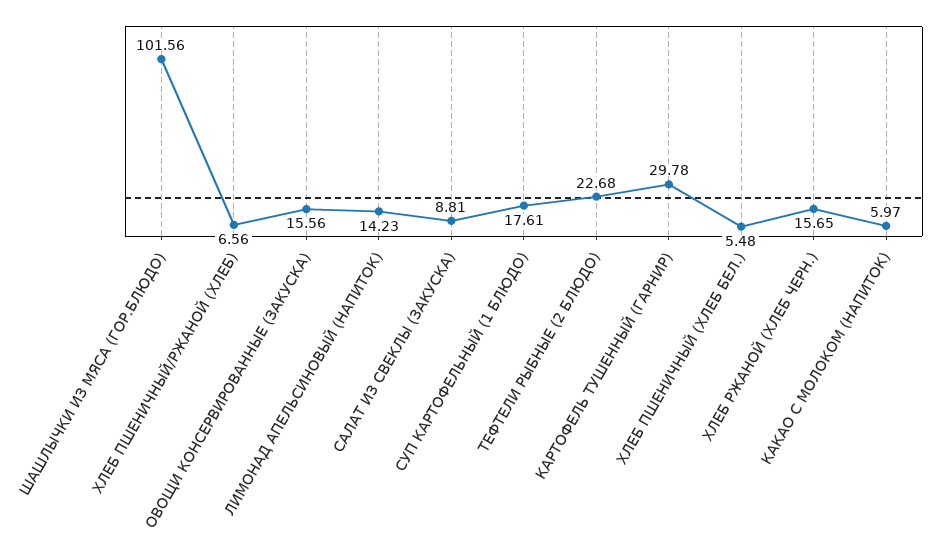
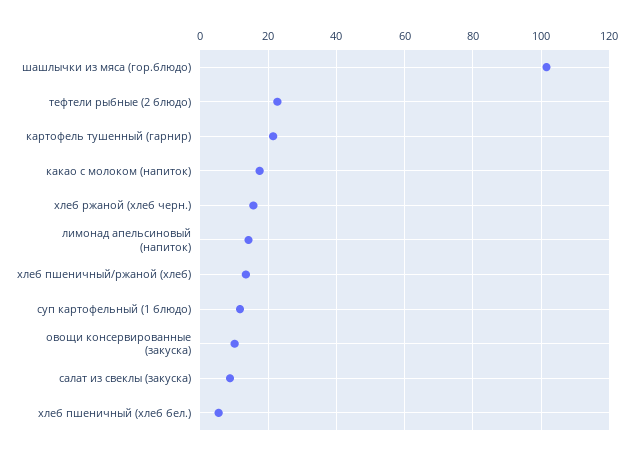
ХЛЕБ ПШЕНИЧНЫЙ/РЖАНОЙ (ХЛЕБ): 6.56 -> 14
ОВОЩИ КОНСЕРВИРОВАННЫЕ (ЗАКУСКА): 15.56 -> 10
СУП КАРТОФЕЛЬНЫЙ (1 БЛЮДО): 17.61 -> 12
КАРТОФЕЛЬ ТУШЕННЫЙ (ГАРНИР): 29.78 -> 22
КАКАО С МОЛОКОМ (НАПИТОК): 5.97 -> 18

